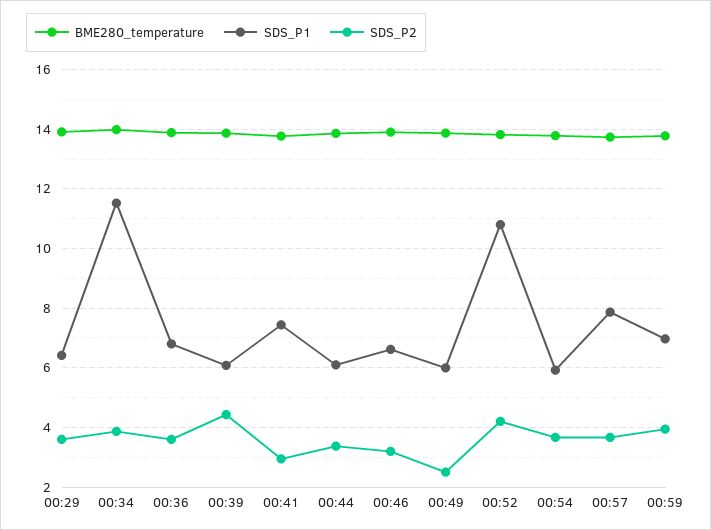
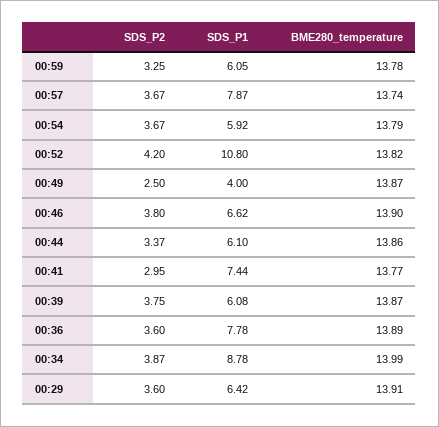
SDS_P1, 00:34: 11.5 -> 8.78
SDS_P1, 00:36: 6.75 -> 7.78
SDS_P2, 00:39: 4.5 -> 3.75
SDS_P2, 00:46: 3.25 -> 3.8
SDS_P1, 00:49: 6 -> 4
SDS_P1, 00:59: 7 -> 6.05
SDS_P2, 00:59: 4 -> 3.25

